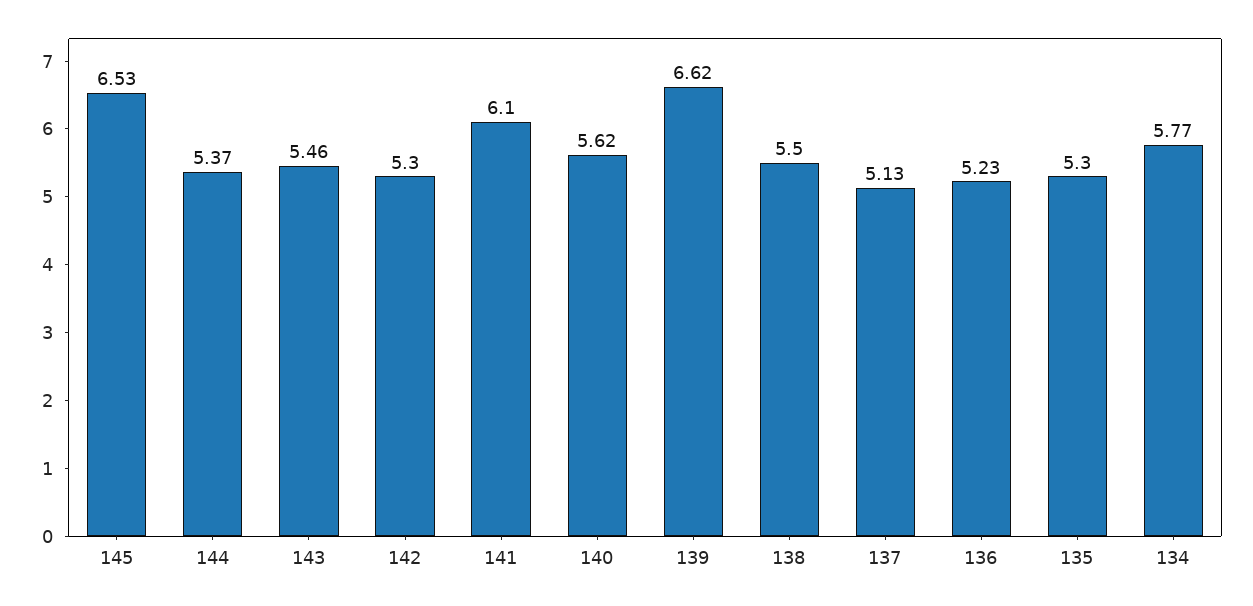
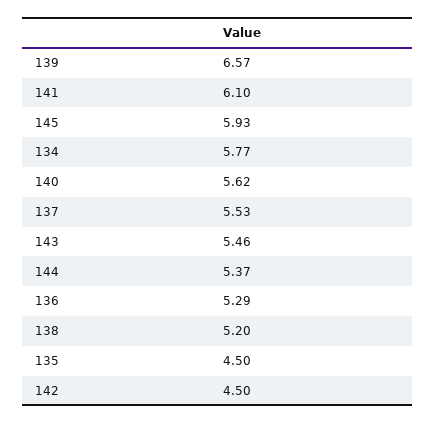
145: 6.53 -> 5.93
142: 5.3 -> 4.5
139: 6.62 -> 6.57
138: 5.5 -> 5.2
137: 5.13 -> 5.53
136: 5.23 -> 5.29
135: 5.3 -> 4.5

